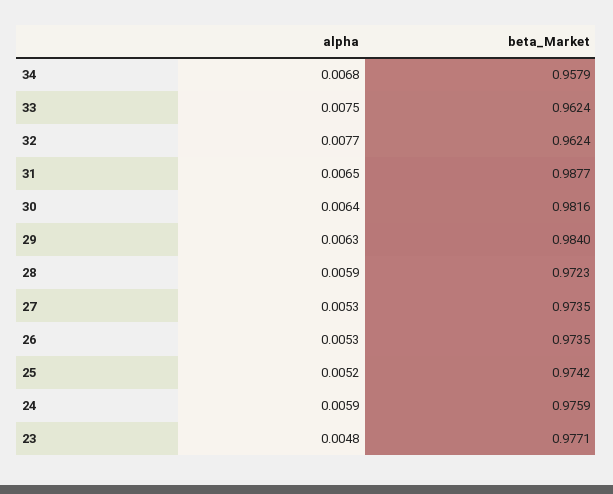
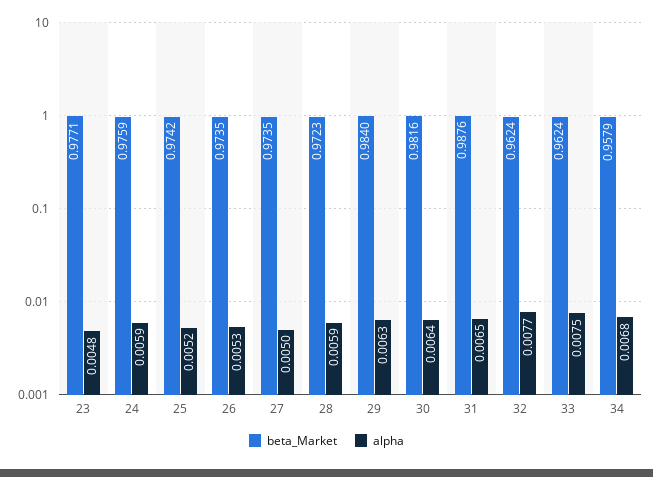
beta_Market, 31: 0.9877 -> 0.9876
alpha, 27: 0.0053 -> 0.005

